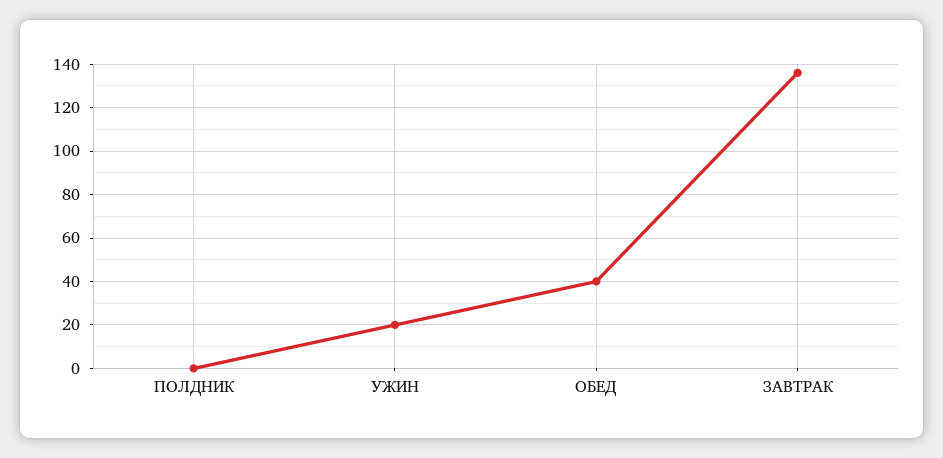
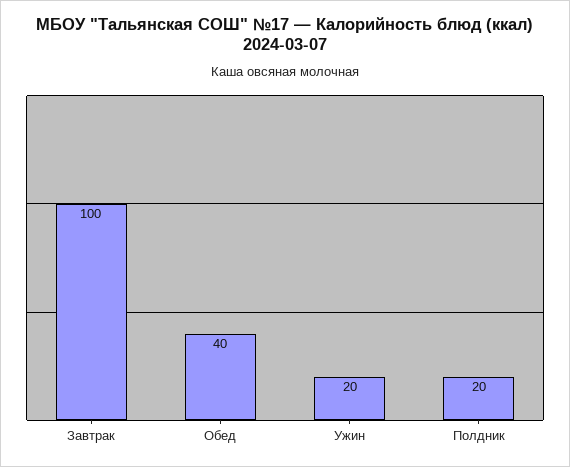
ПОЛДНИК: 0 -> 20
ЗАВТРАК: 135 -> 100

